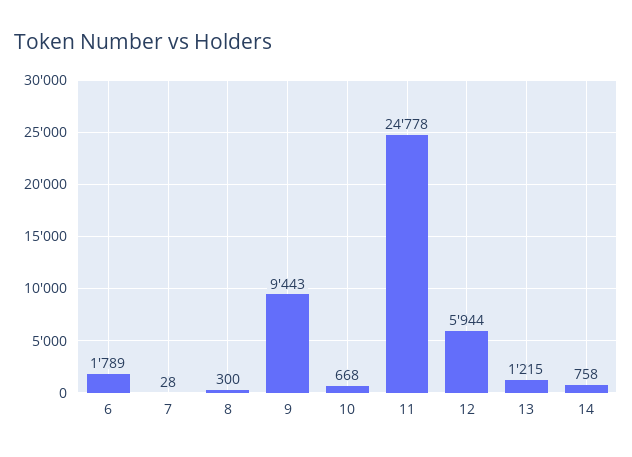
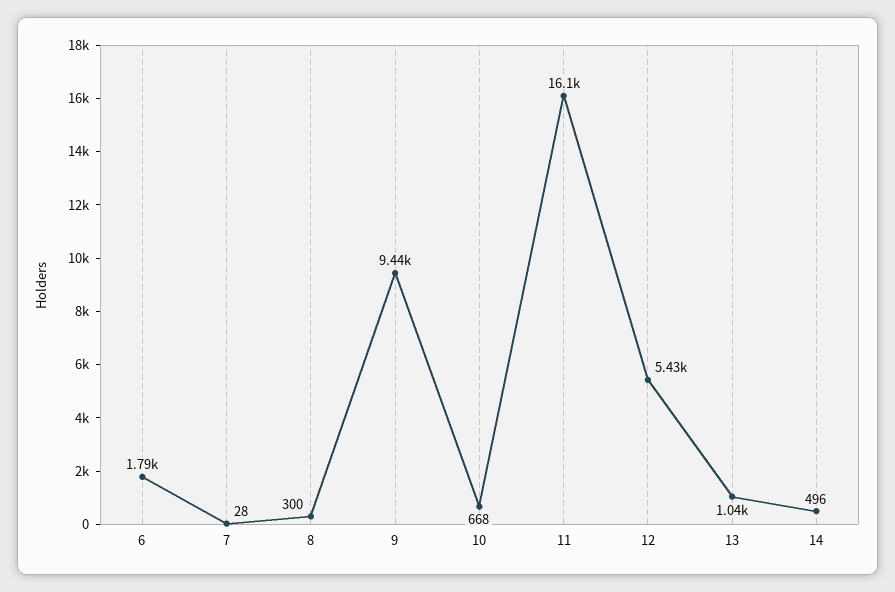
11: 24778 -> 16100
12: 5944 -> 5430
13: 1215 -> 1040
14: 758 -> 496

